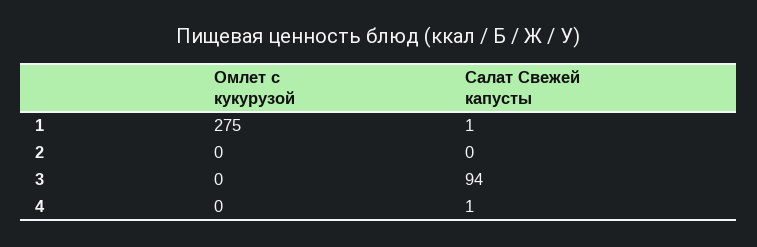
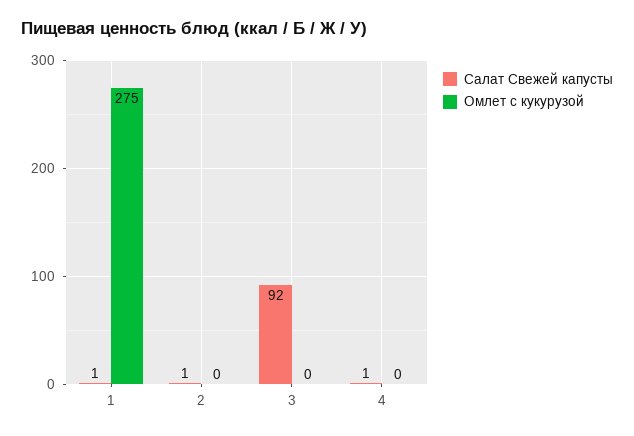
Салат Свежей капусты, 2: 0 -> 1
Салат Свежей капусты, 3: 94 -> 92

